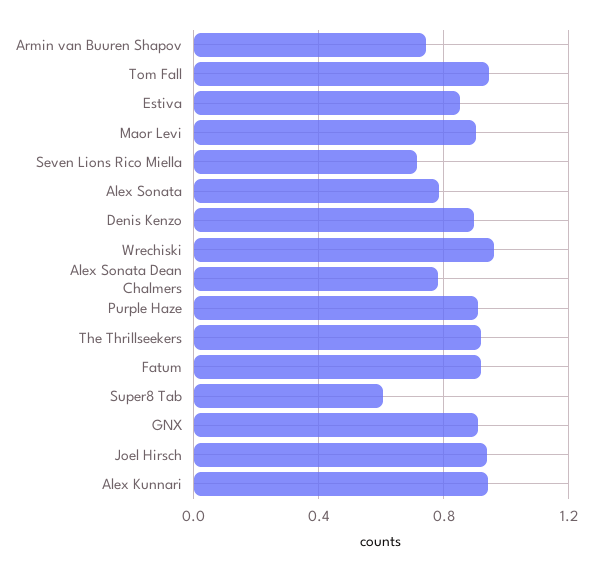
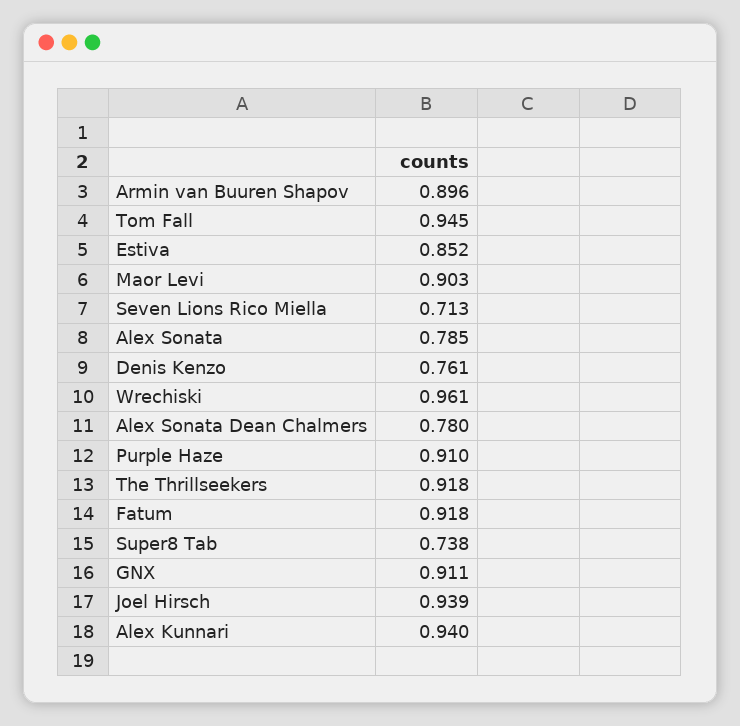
Armin van Buuren Shapov: 0.75 -> 0.896
Denis Kenzo: 0.9 -> 0.761
Super8 Tab: 0.6 -> 0.738

